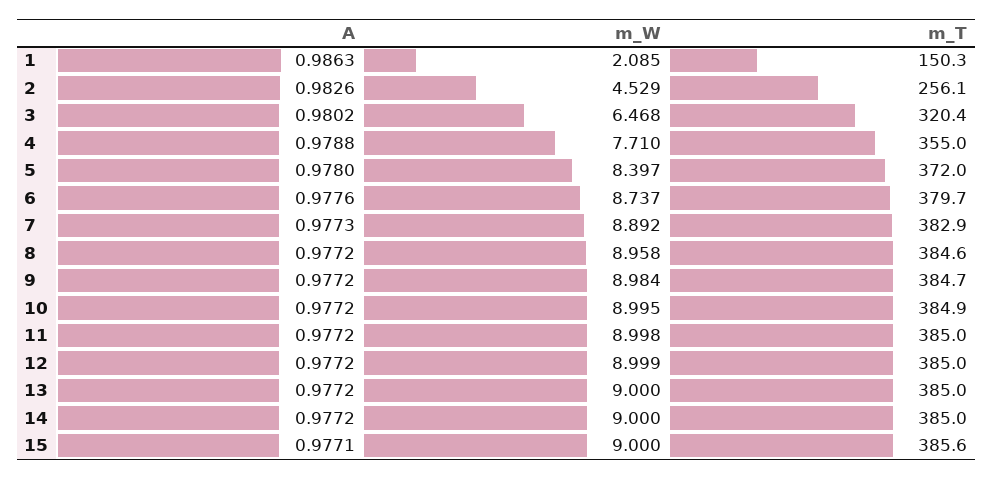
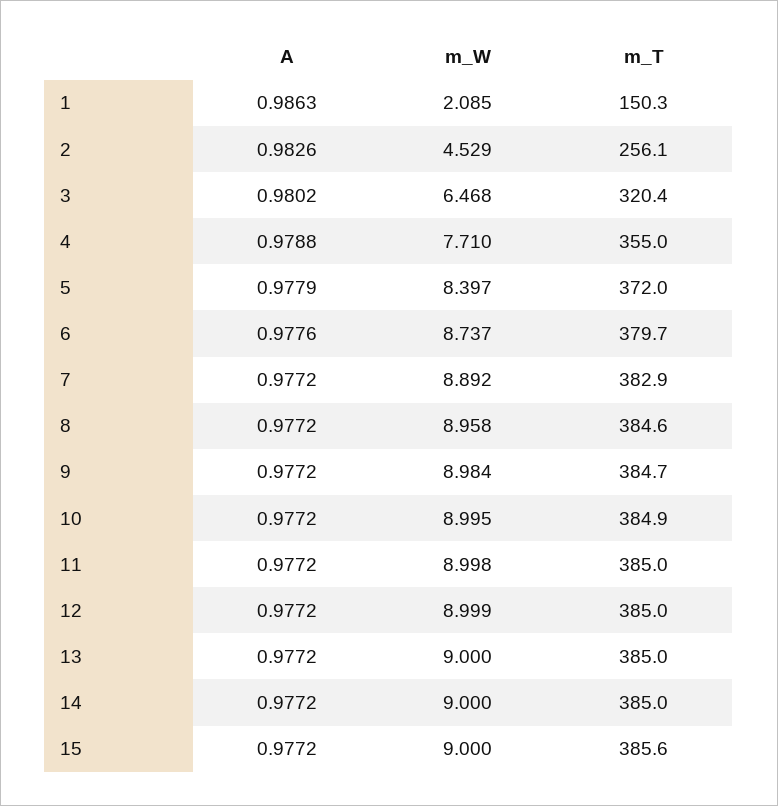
A, 5: 0.978 -> 0.9779
A, 7: 0.9773 -> 0.9772
A, 15: 0.9771 -> 0.9772

